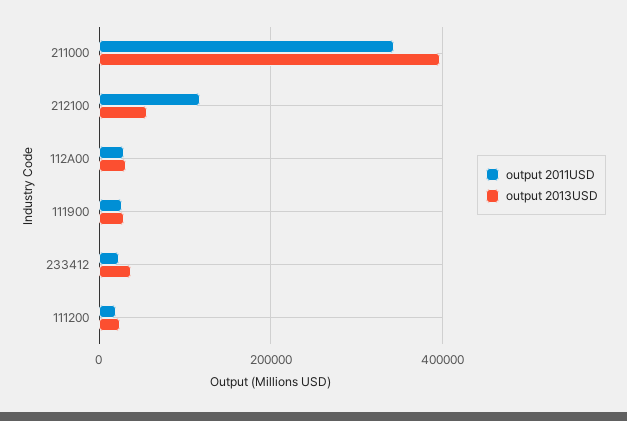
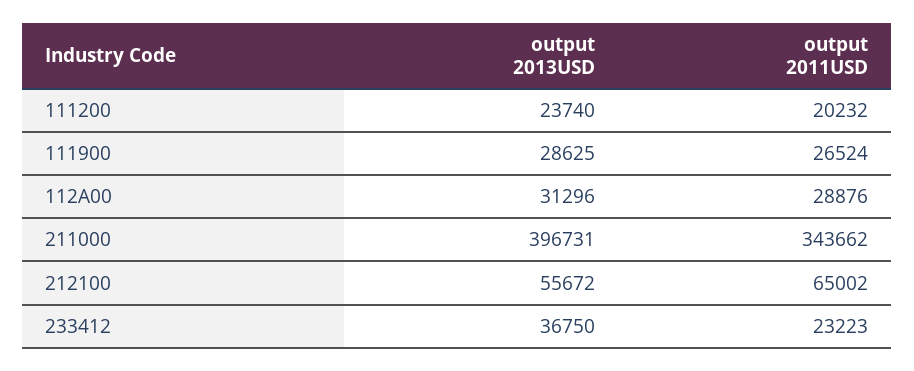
output 2011USD, 212100: 120000 -> 65002

